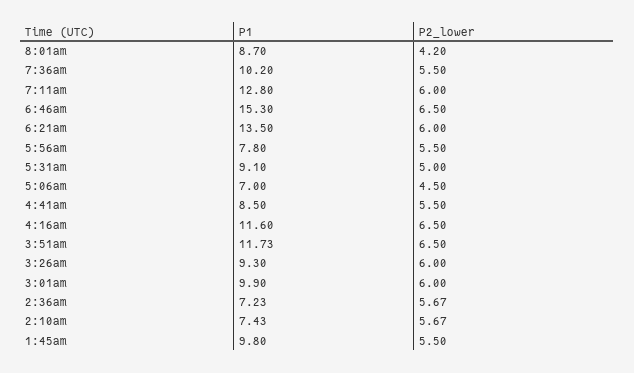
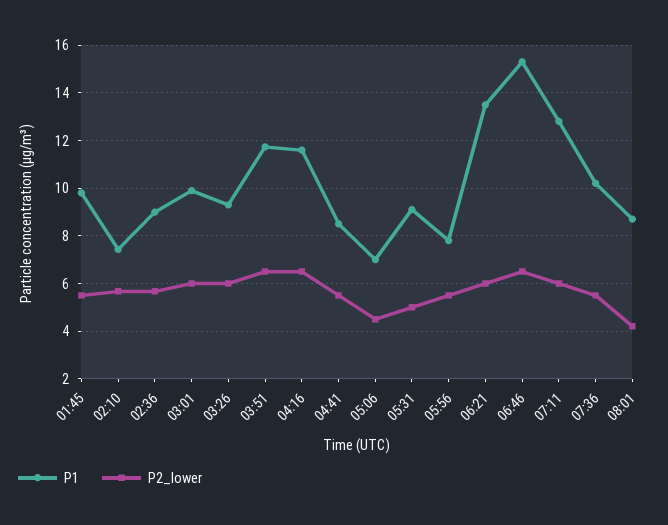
P1, 2:36am: 7.23 -> 9

